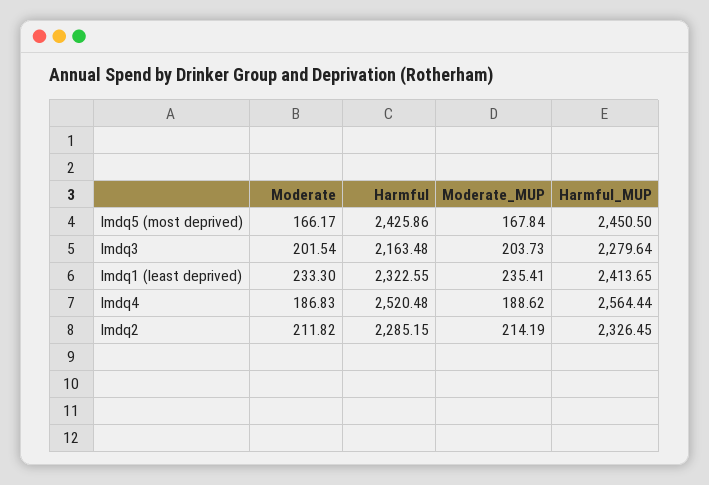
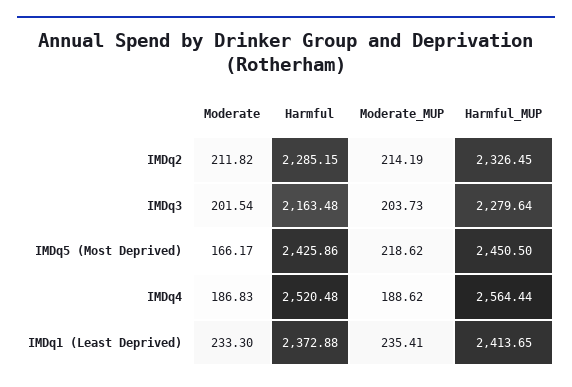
Moderate_MUP, Imdq5 (most deprived): 167.84 -> 218.62
Harmful, Imdq1 (least deprived): 2322.55 -> 2372.88

